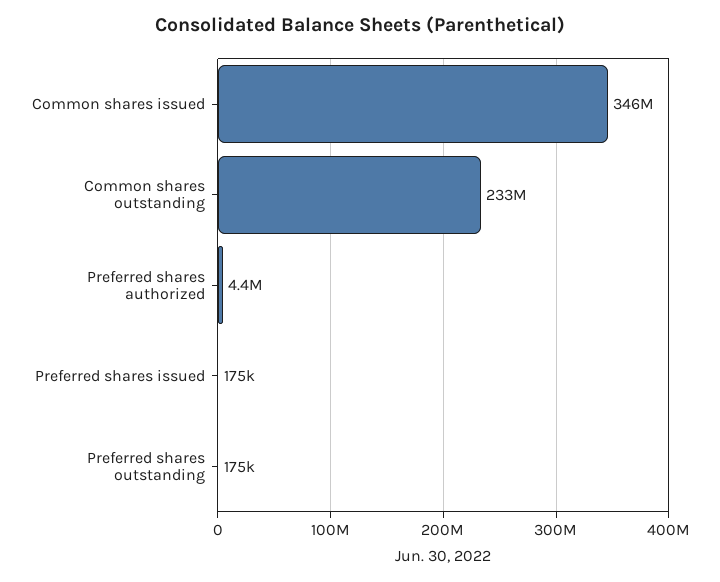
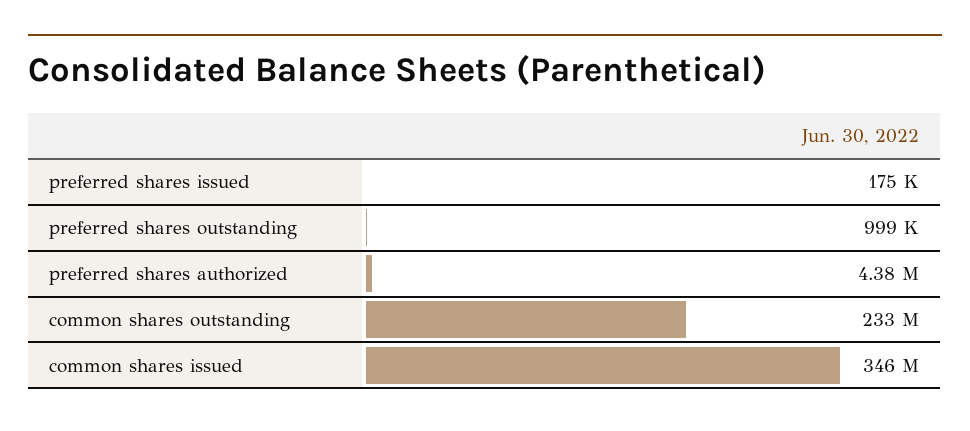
Preferred shares outstanding: 175000 -> 999000

